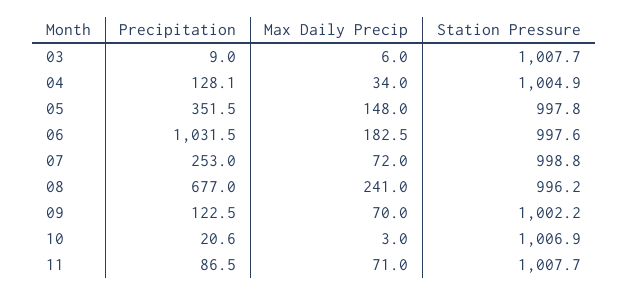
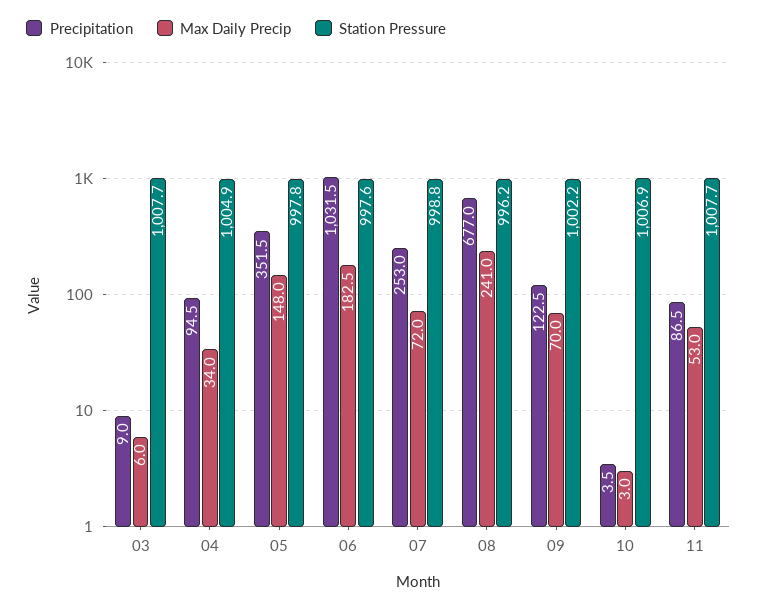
Precipitation, 04: 128.1 -> 94.5
Precipitation, 10: 20.6 -> 3.5
Max Daily Precip, 11: 71 -> 53

